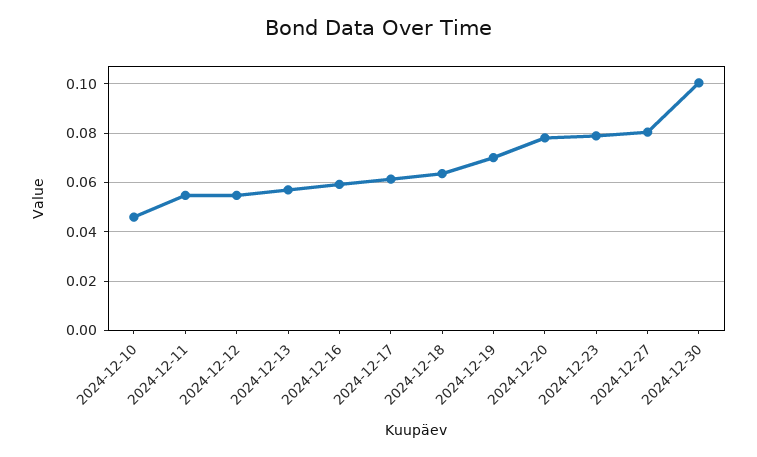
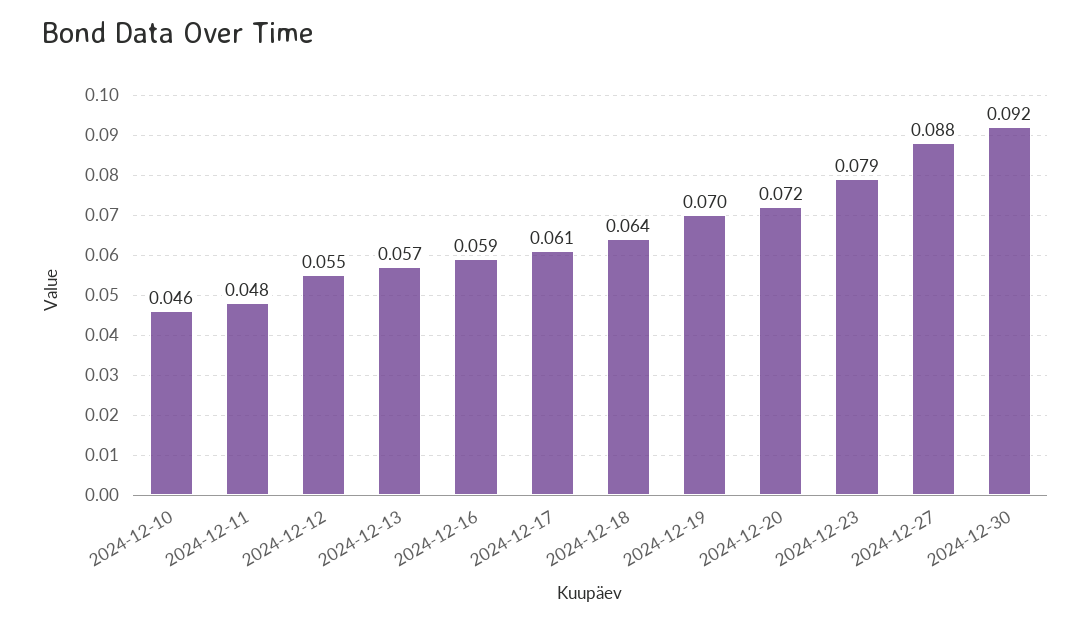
2024-12-11: 0.055 -> 0.048
2024-12-20: 0.0775 -> 0.072
2024-12-27: 0.08 -> 0.088
2024-12-30: 0.1 -> 0.092

